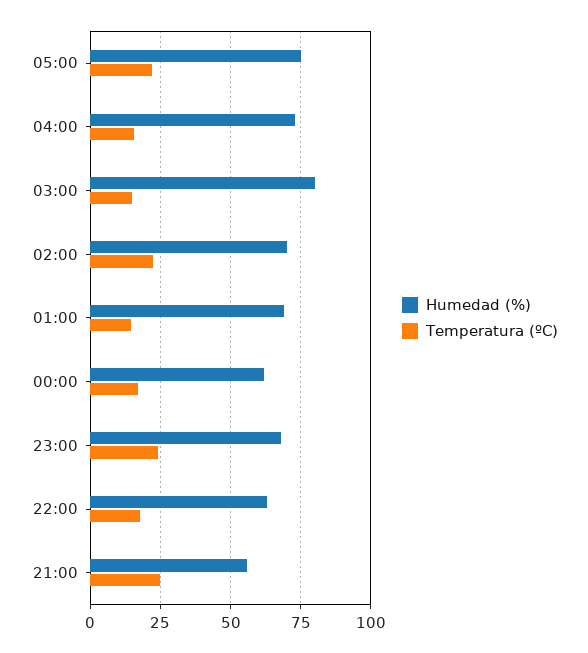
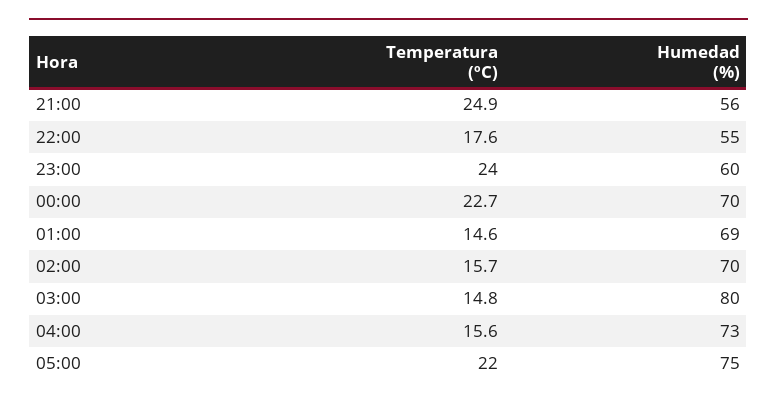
Temperatura (ºC), 02:00: 22.5 -> 15.7
Humedad (%), 00:00: 62.5 -> 70
Temperatura (ºC), 00:00: 17.5 -> 22.7
Humedad (%), 23:00: 67.5 -> 60
Humedad (%), 22:00: 62.5 -> 55

